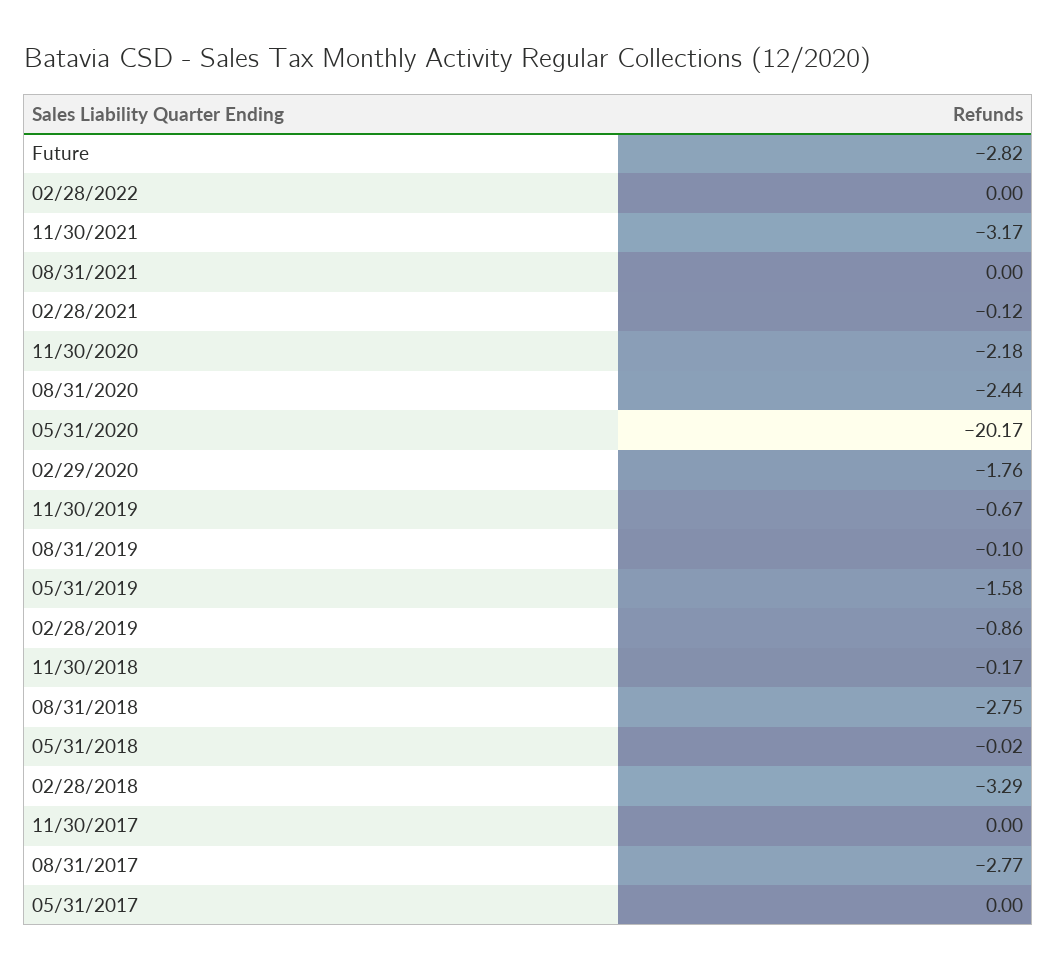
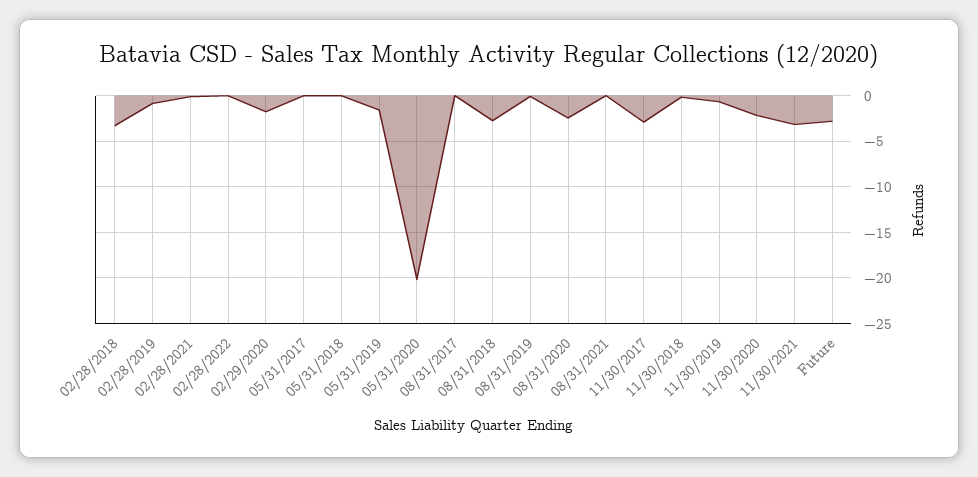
11/30/2017: 0 -> -3
08/31/2017: -2.77 -> 0

